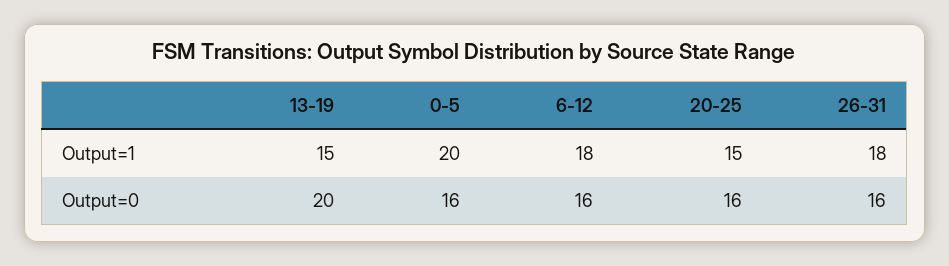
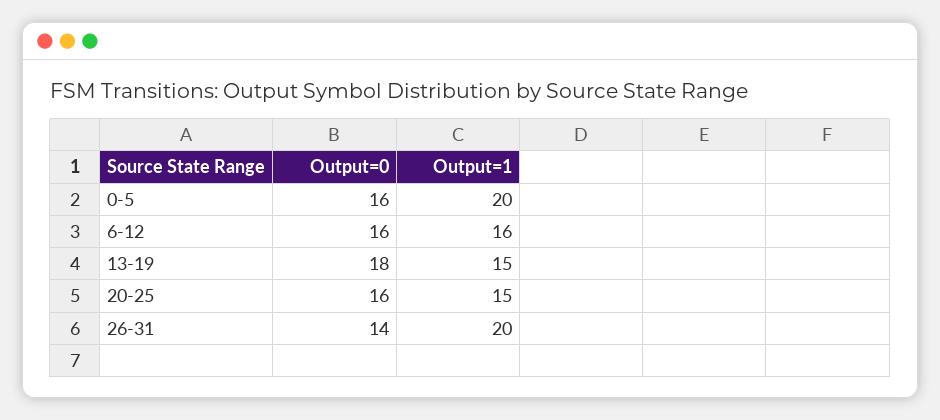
6-12, Output=1: 18 -> 16
26-31, Output=1: 18 -> 20
13-19, Output=0: 20 -> 18
26-31, Output=0: 16 -> 14

